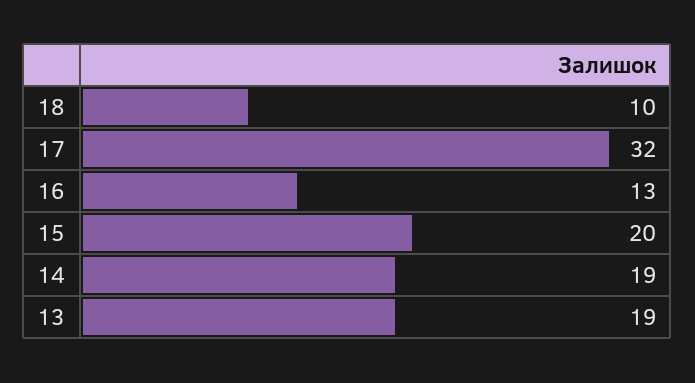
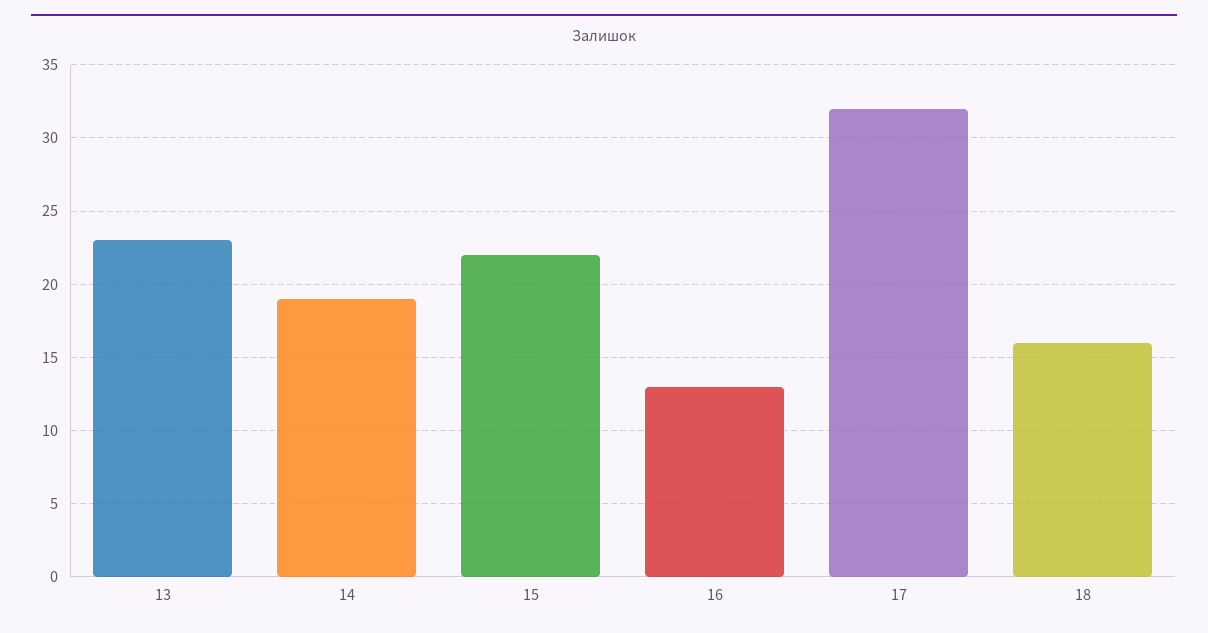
18: 10 -> 16
15: 20 -> 22
13: 19 -> 23

